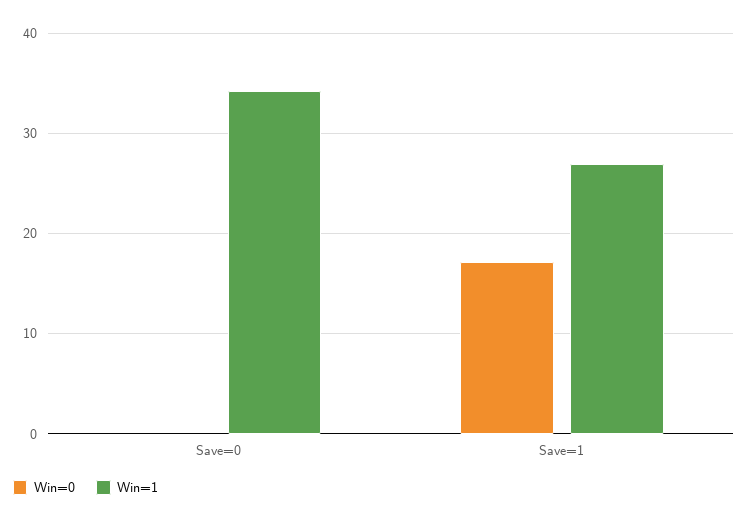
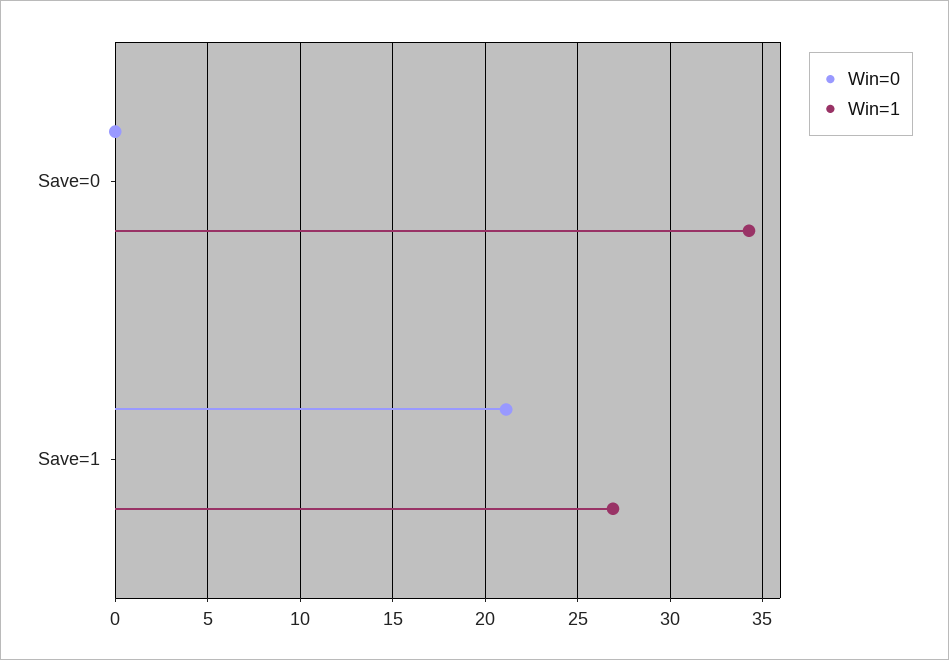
Win=0, Save=1: 17 -> 21

